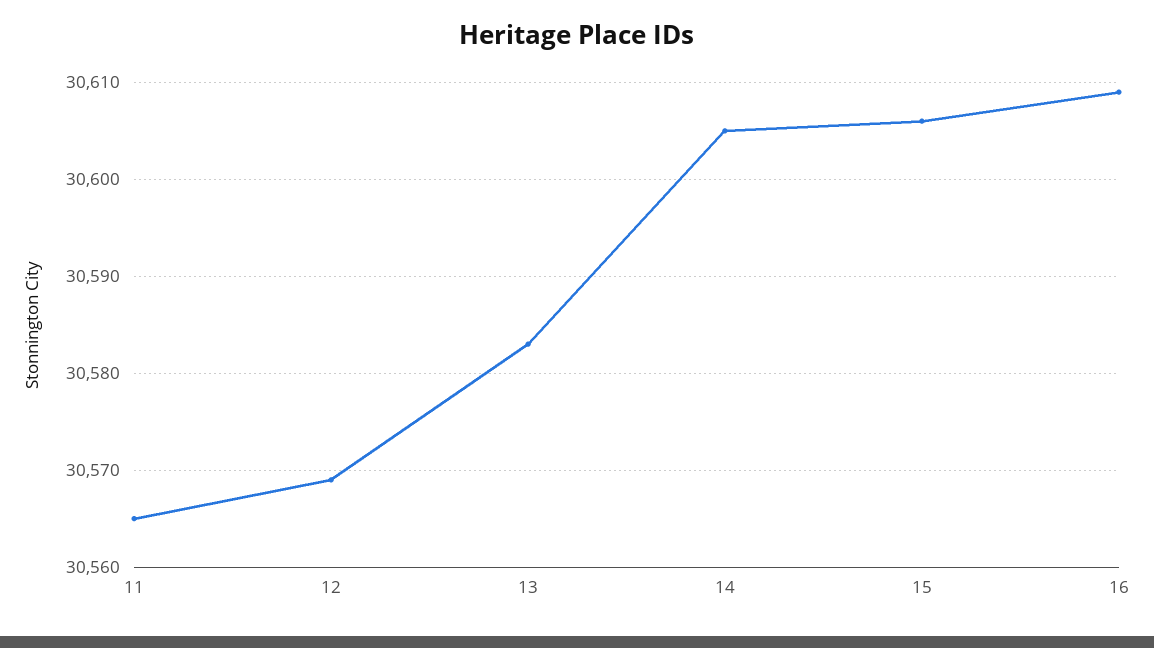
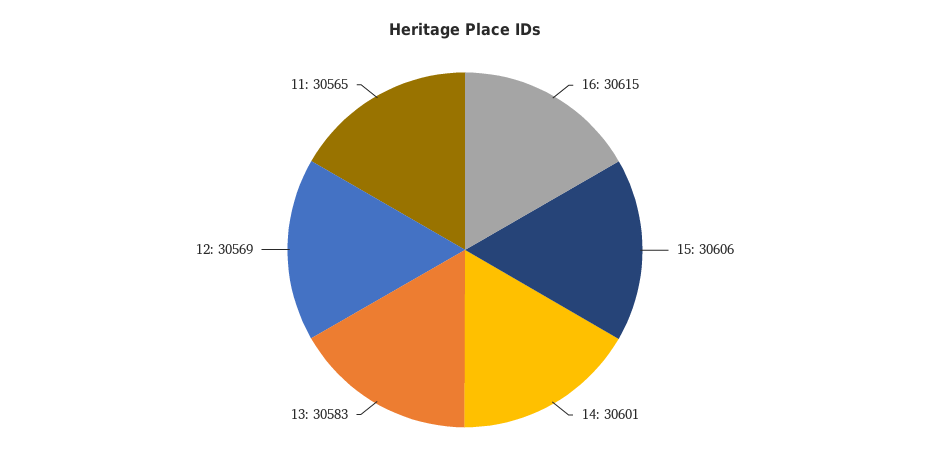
14: 30605 -> 30601
16: 30609 -> 30615

